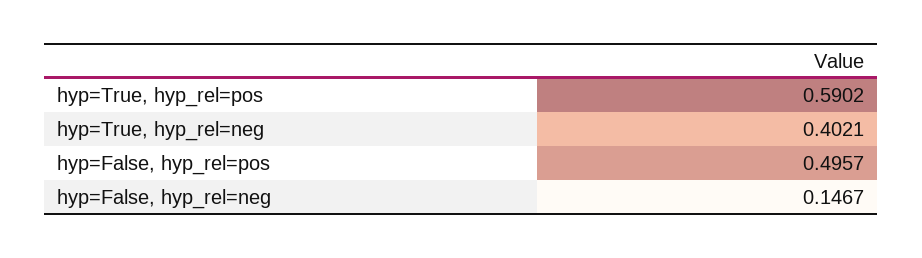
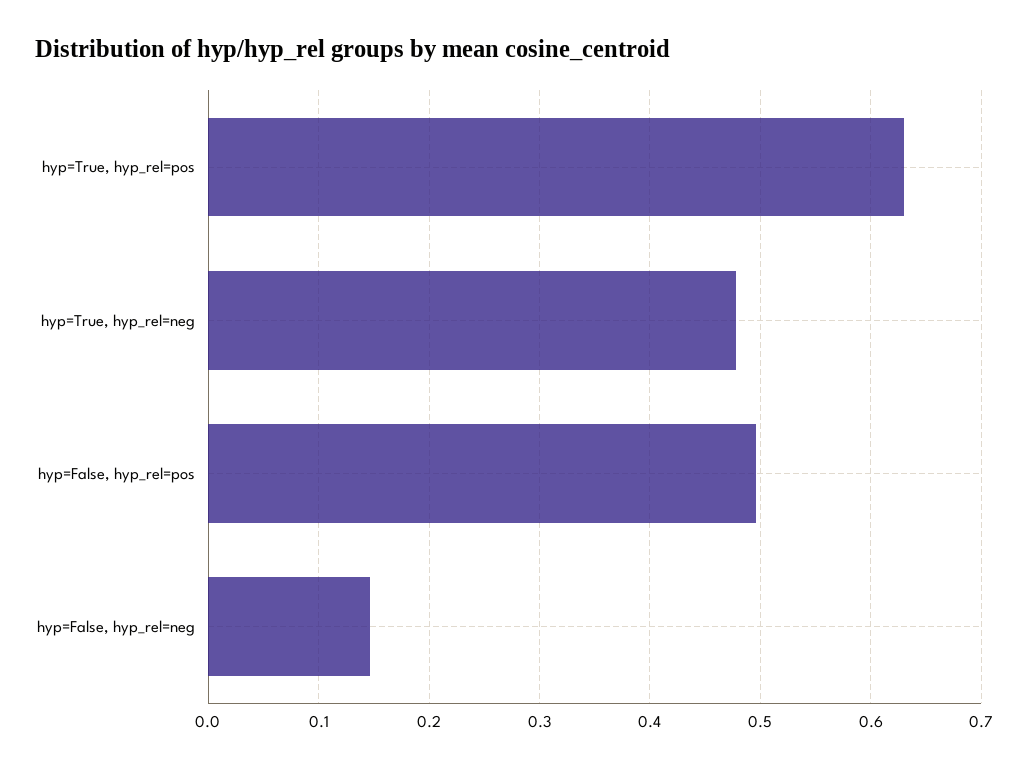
hyp=True, hyp_rel=pos: 0.5902 -> 0.63
hyp=True, hyp_rel=neg: 0.4021 -> 0.48

